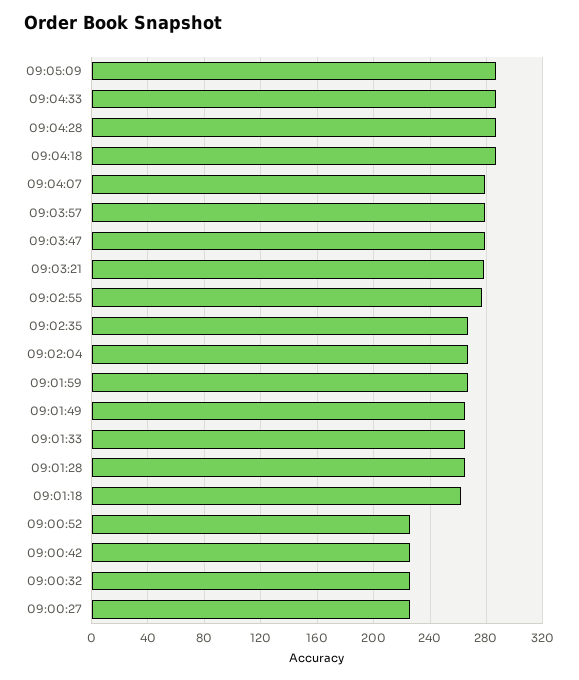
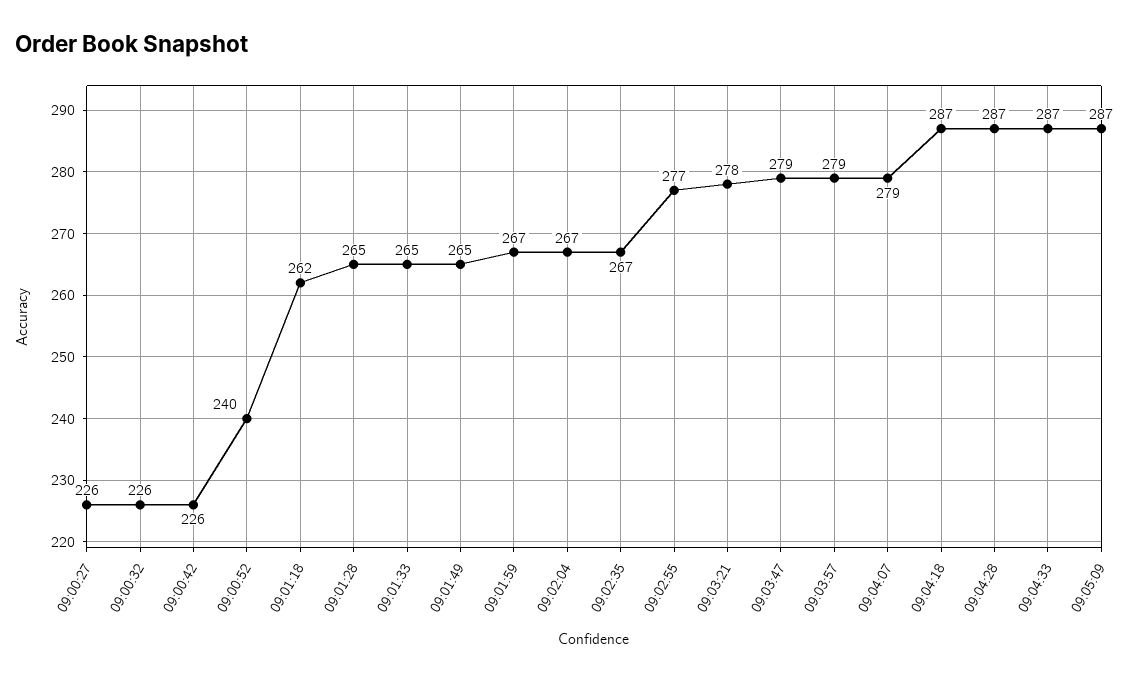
09:00:52: 225 -> 240

